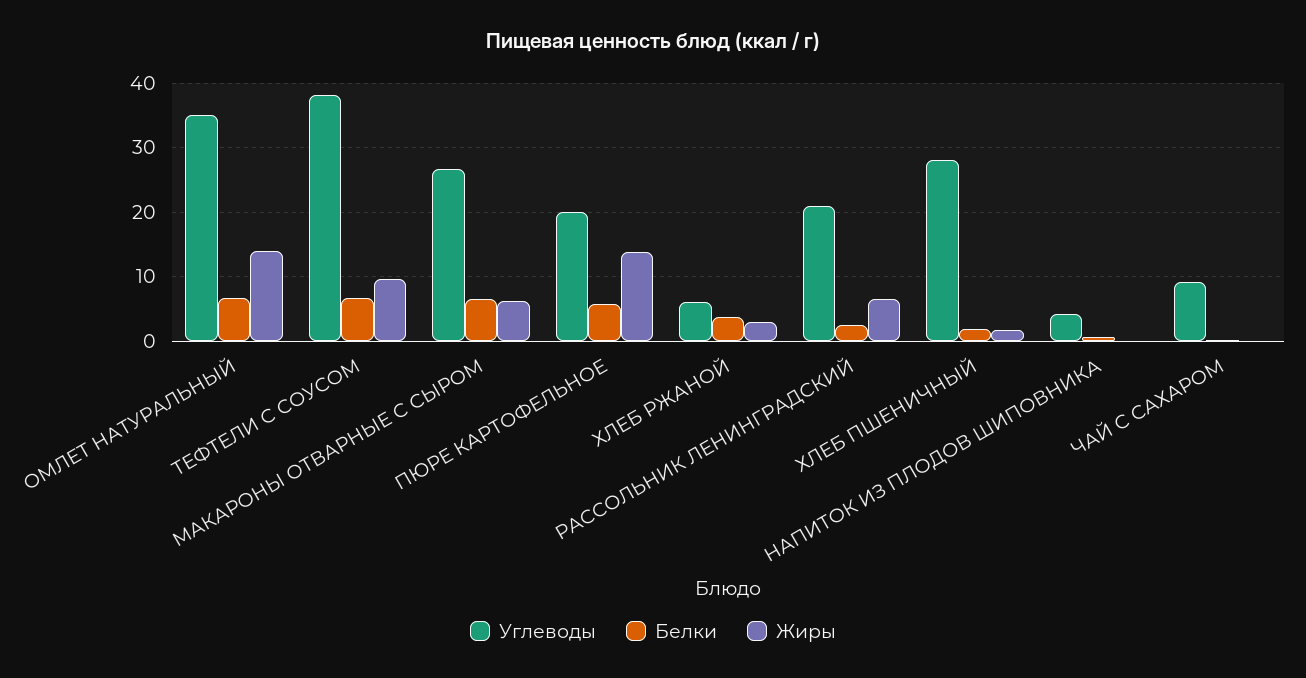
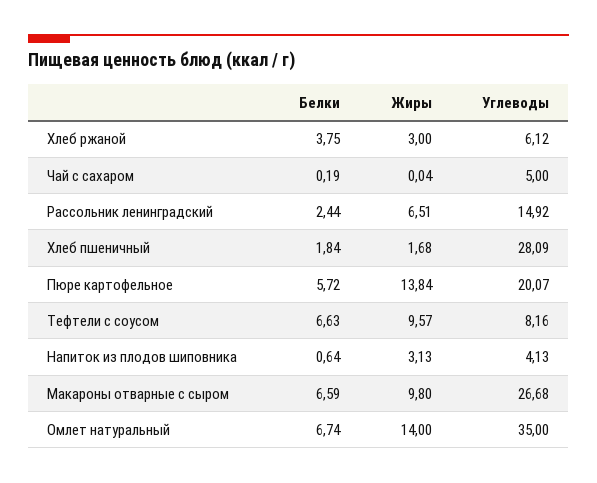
Углеводы, ТЕФТЕЛИ С СОУСОМ: 38 -> 8.16
Жиры, МАКАРОНЫ ОТВАРНЫЕ С СЫРОМ: 6 -> 9.8
Углеводы, РАССОЛЬНИК ЛЕНИНГРАДСКИЙ: 21 -> 14.92
Жиры, НАПИТОК ИЗ ПЛОДОВ ШИПОВНИКА: 0 -> 3.13
Углеводы, ЧАЙ С САХАРОМ: 9 -> 5

